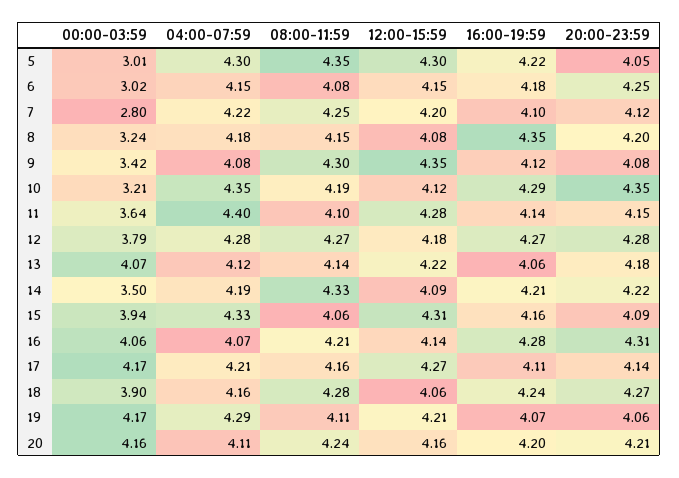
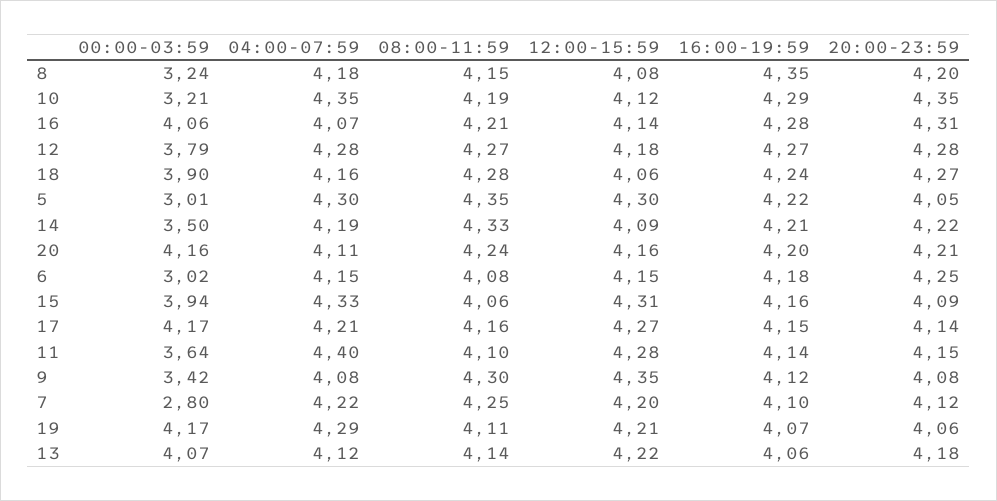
16:00-19:59, 17: 4.11 -> 4.15

